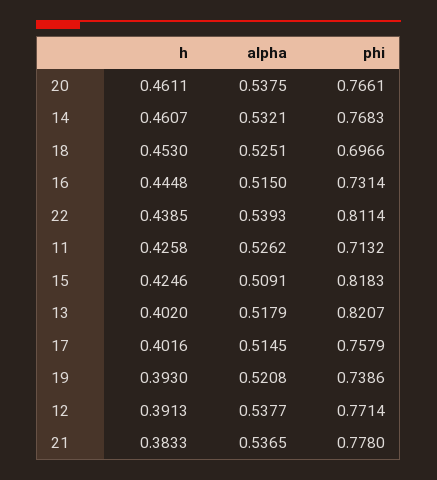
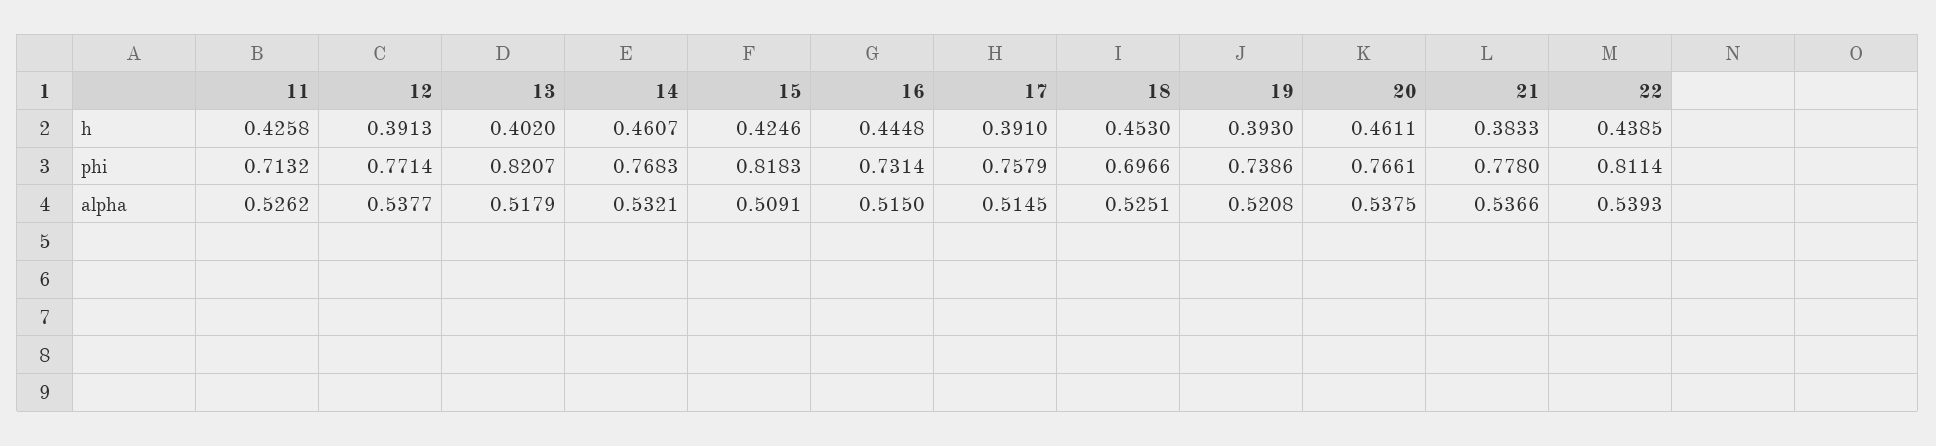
h, 17: 0.4016 -> 0.391
alpha, 21: 0.5365 -> 0.5366

